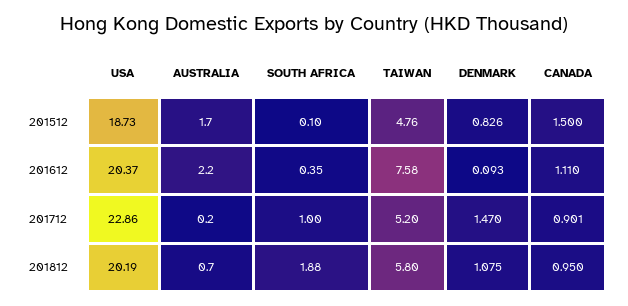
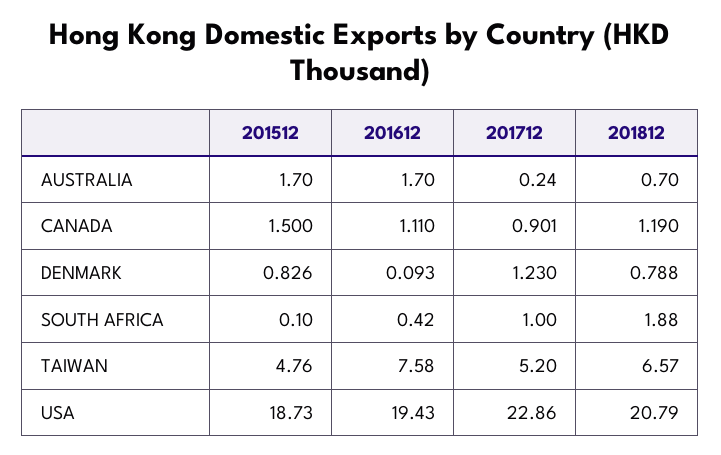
USA, 201612: 20.37 -> 19.43
AUSTRALIA, 201612: 2.2 -> 1.7
SOUTH AFRICA, 201612: 0.35 -> 0.42
AUSTRALIA, 201712: 0.2 -> 0.24
DENMARK, 201712: 1.47 -> 1.23
USA, 201812: 20.19 -> 20.79
TAIWAN, 201812: 5.8 -> 6.57
DENMARK, 201812: 1.075 -> 0.788
CANADA, 201812: 0.95 -> 1.19

